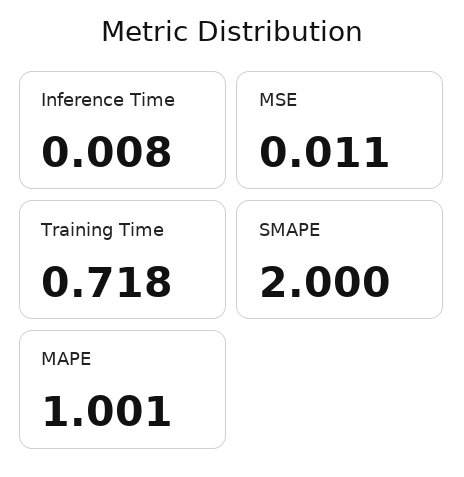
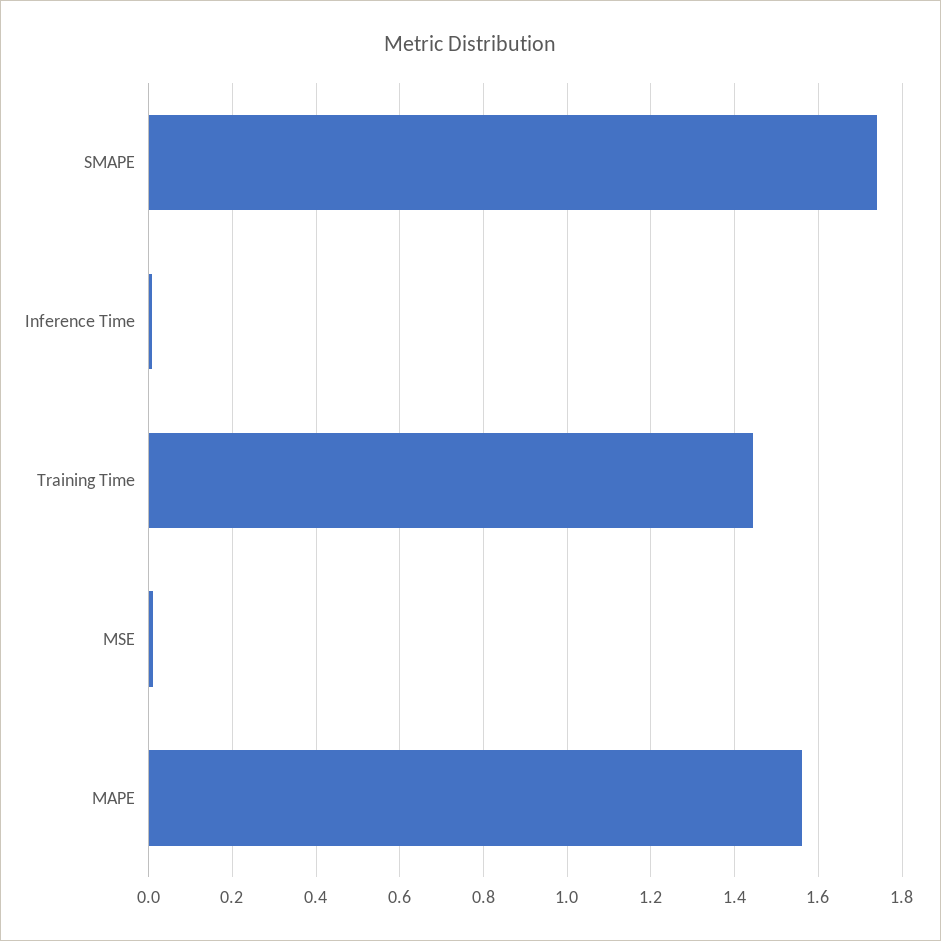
Training Time: 0.718 -> 1.44
SMAPE: 2 -> 1.74
MAPE: 1.001 -> 1.56

